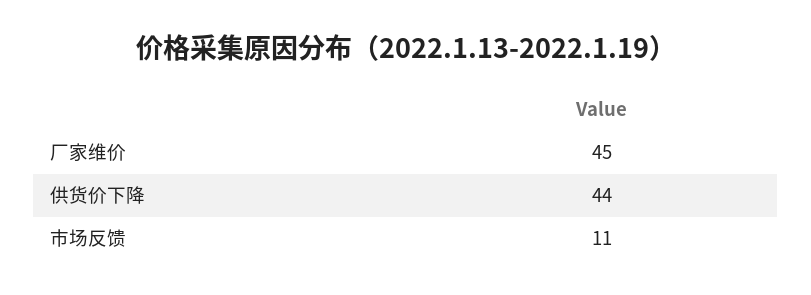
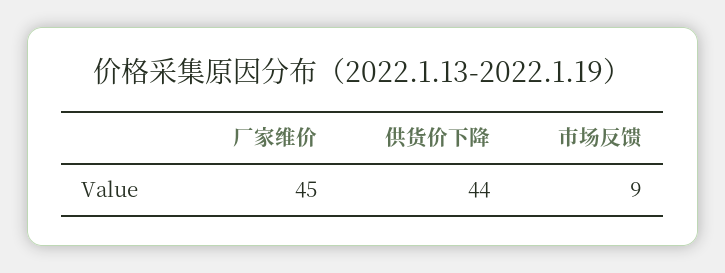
市场反馈: 11 -> 9

